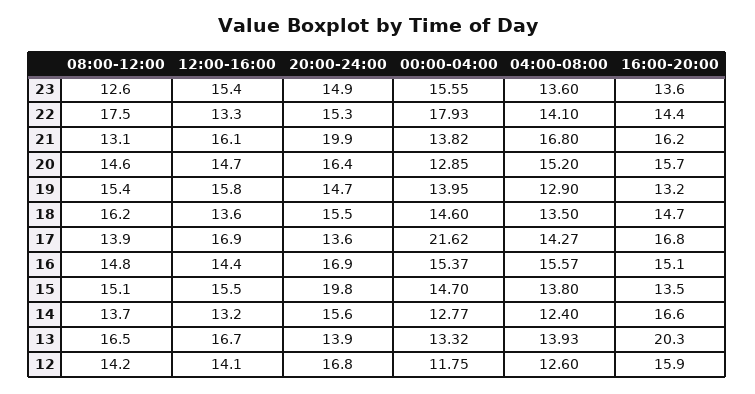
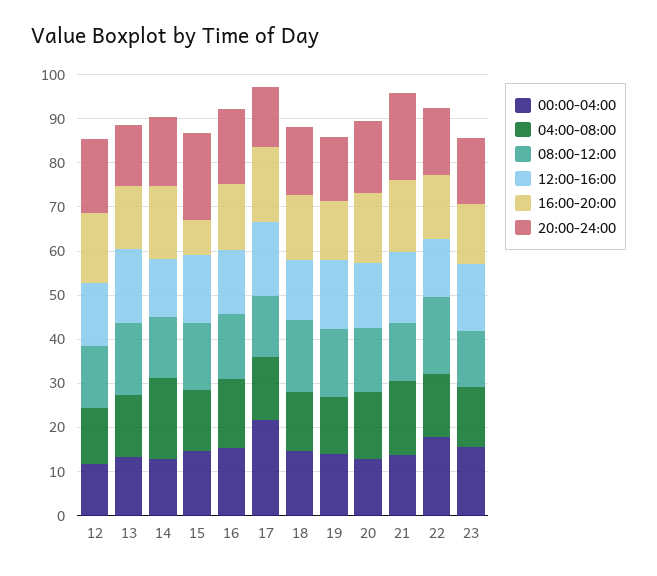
16:00-20:00, 15: 13.5 -> 8
04:00-08:00, 14: 12.4 -> 18
16:00-20:00, 13: 20.3 -> 14

